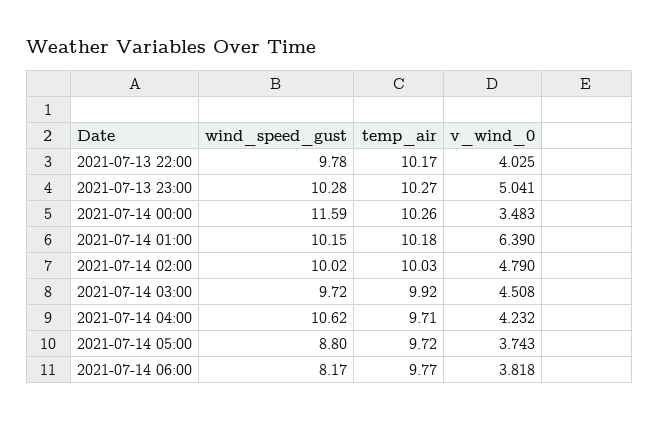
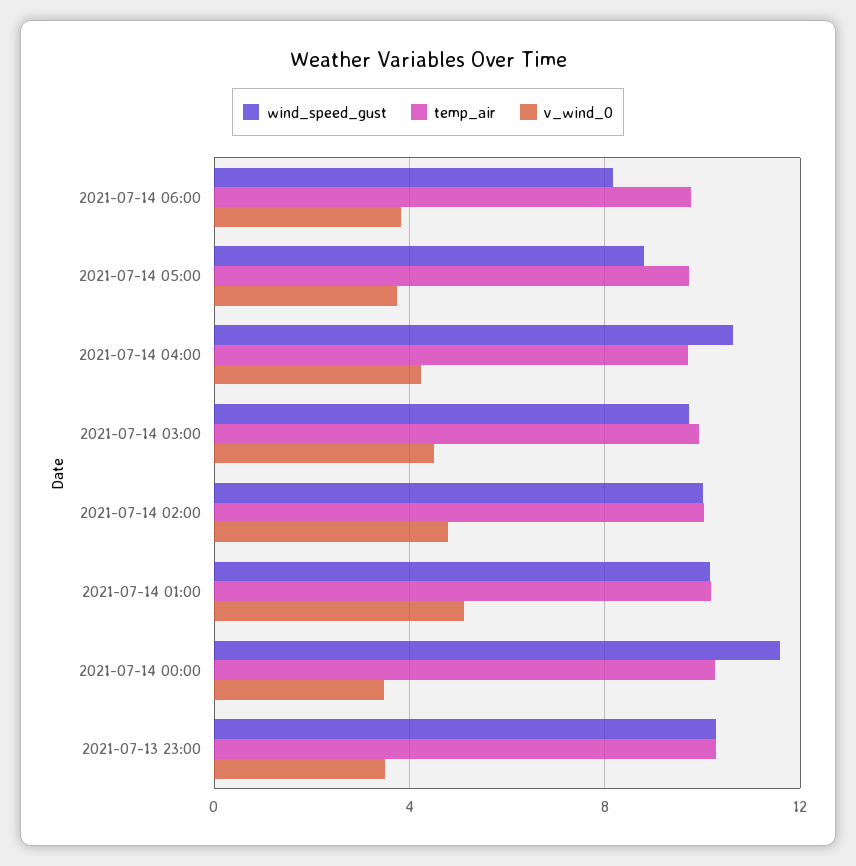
wind_speed_gust, 2021-07-13 22:00: 9.78 -> none
temp_air, 2021-07-13 22:00: 10.17 -> none
v_wind_0, 2021-07-13 22:00: 4.025 -> none
v_wind_0, 2021-07-13 23:00: 5.041 -> 3.5
v_wind_0, 2021-07-14 01:00: 6.39 -> 5

